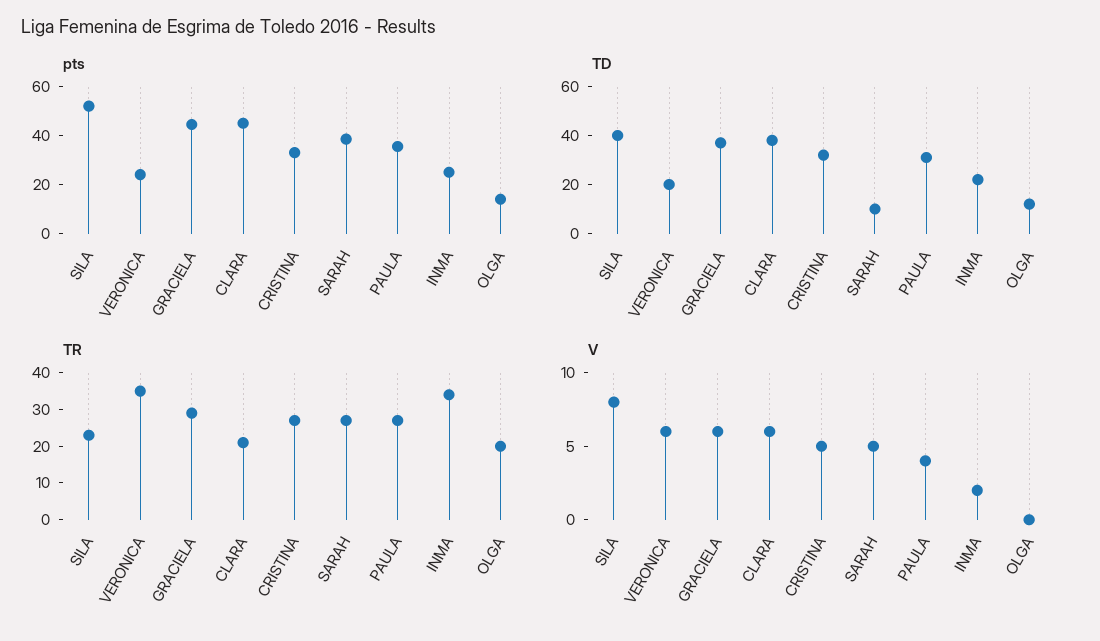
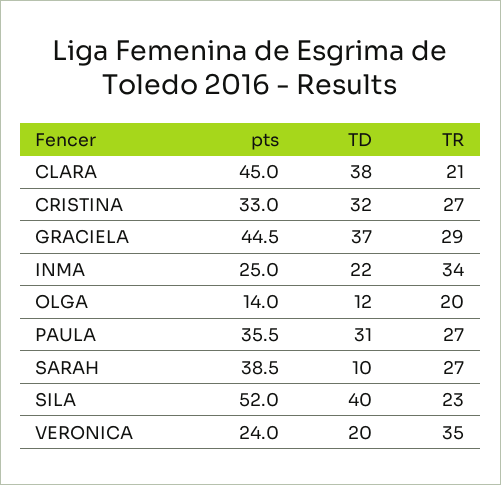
V, SILA: 8 -> none
V, VERONICA: 6 -> none
V, GRACIELA: 6 -> none
V, CLARA: 6 -> none
V, CRISTINA: 5 -> none
V, SARAH: 5 -> none
V, PAULA: 4 -> none
V, INMA: 2 -> none
V, OLGA: 0 -> none

